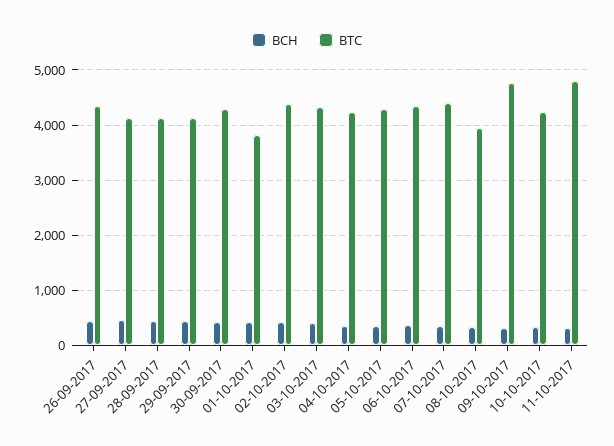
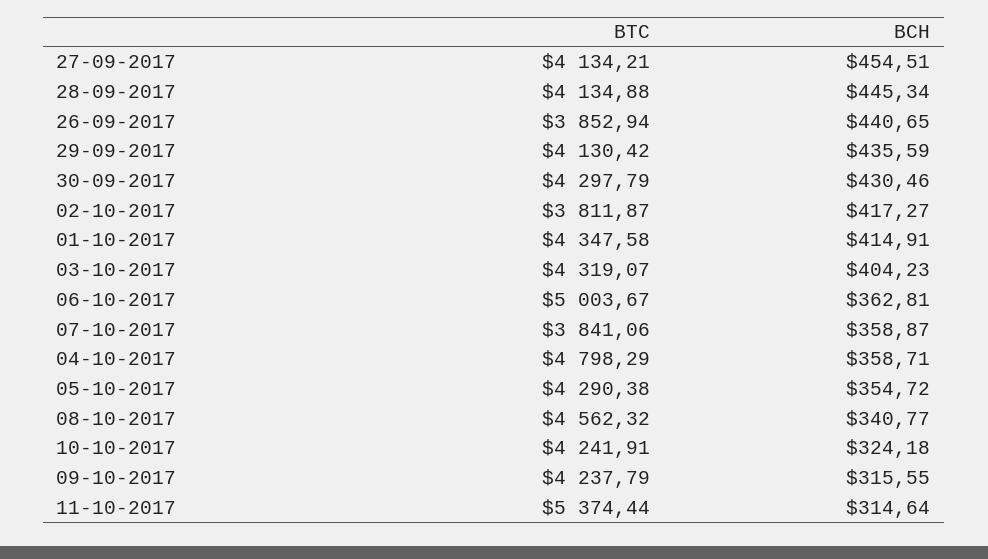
BTC, 26-09-2017: 4400 -> 3852.94
BTC, 01-10-2017: 3800 -> 4347.58
BTC, 02-10-2017: 4400 -> 3811.87
BTC, 04-10-2017: 4200 -> 4798.29
BTC, 06-10-2017: 4400 -> 5003.67
BTC, 07-10-2017: 4400 -> 3841.06
BTC, 08-10-2017: 4000 -> 4562.32
BTC, 09-10-2017: 4800 -> 4237.79
BTC, 11-10-2017: 4800 -> 5374.44

